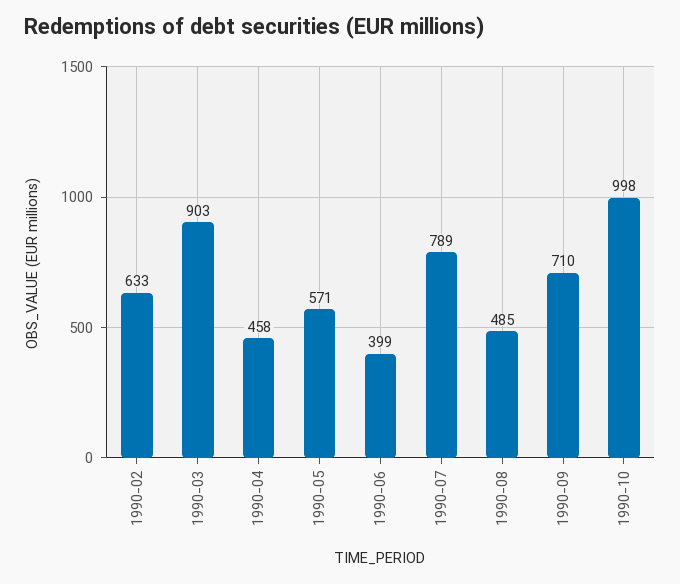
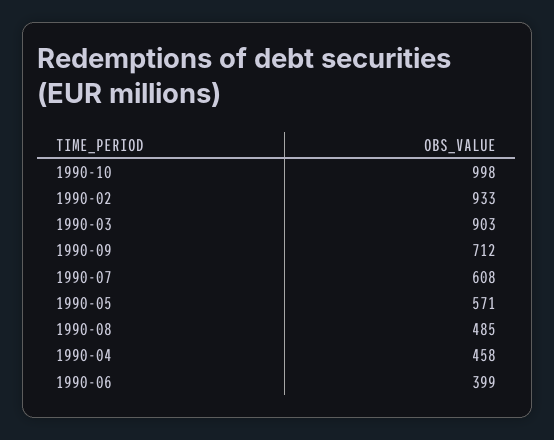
1990-02: 633 -> 933
1990-07: 789 -> 608
1990-09: 710 -> 712

